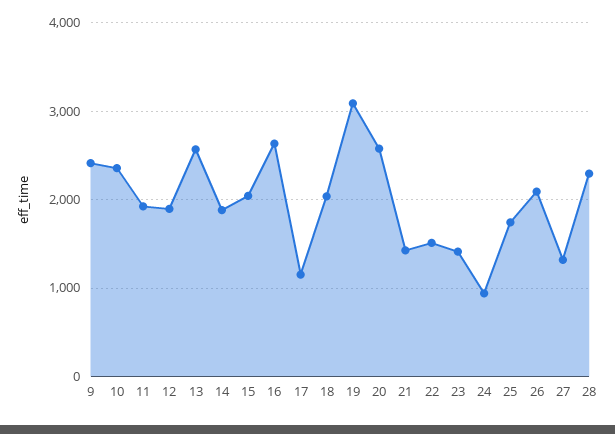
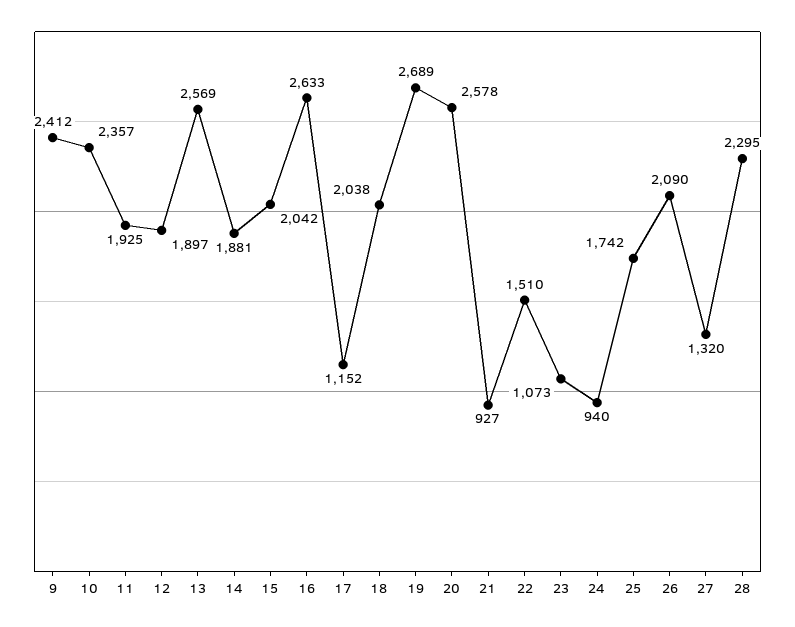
19: 3100 -> 2689
21: 1400 -> 927
23: 1400 -> 1073

